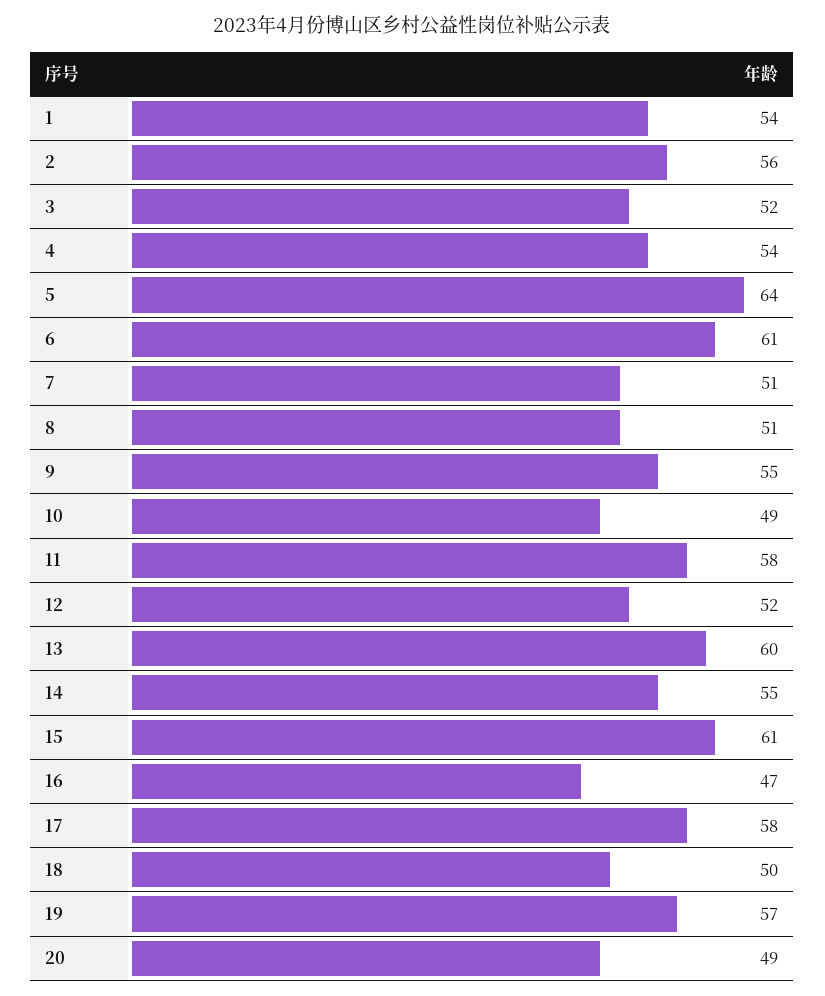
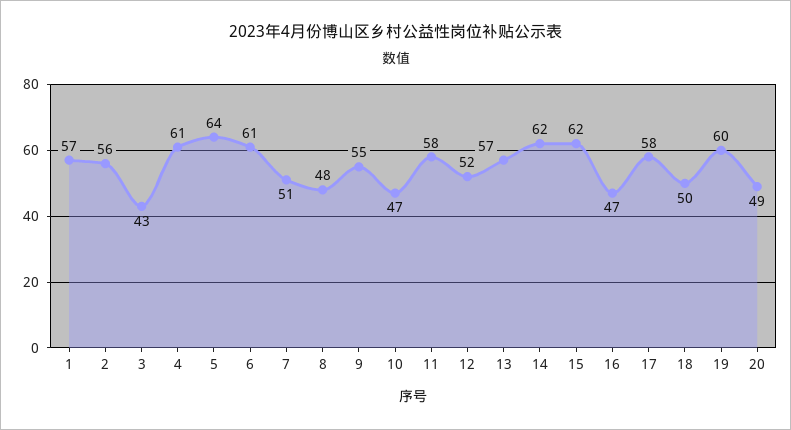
1: 54 -> 57
3: 52 -> 43
4: 54 -> 61
8: 51 -> 48
10: 49 -> 47
13: 60 -> 57
14: 55 -> 62
15: 61 -> 62
19: 57 -> 60

